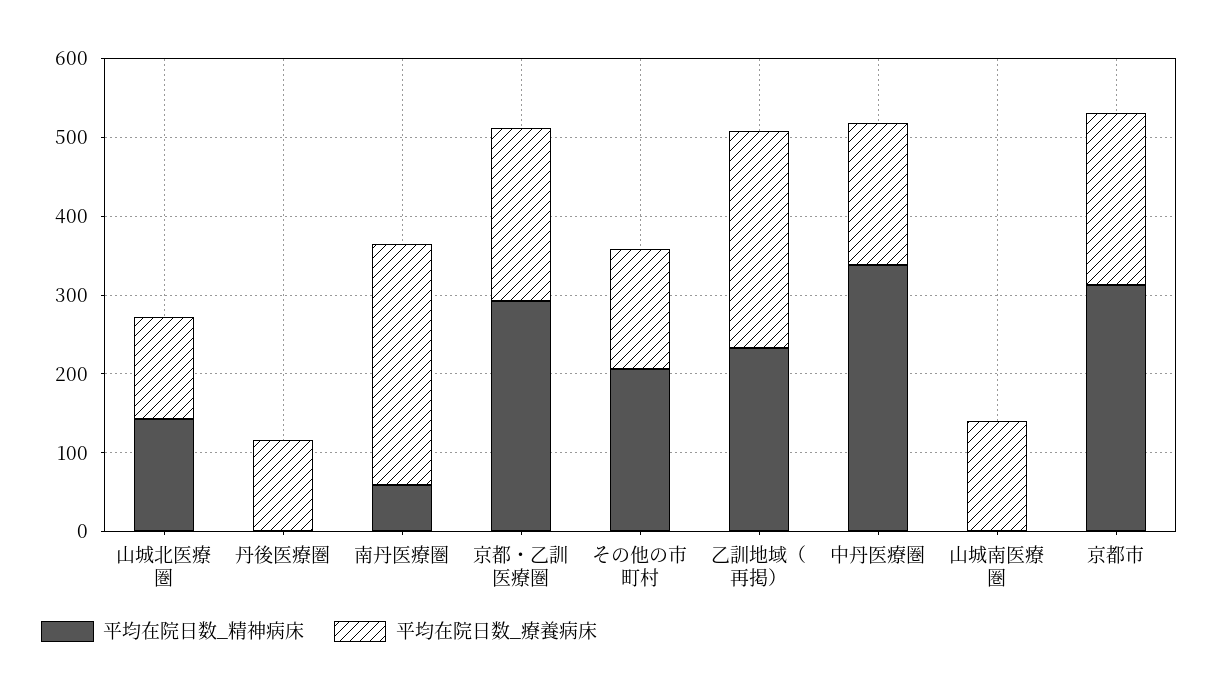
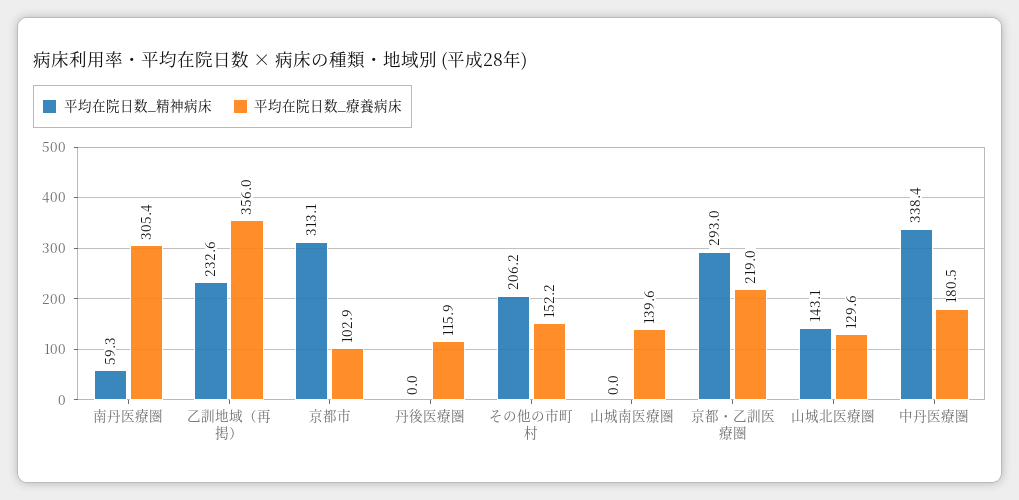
平均在院日数_療養病床, 乙訓地域（再掲）: 280 -> 356
平均在院日数_療養病床, 京都市: 220 -> 102.9

